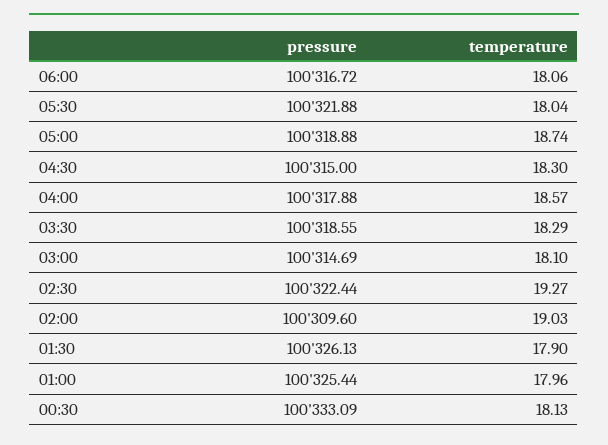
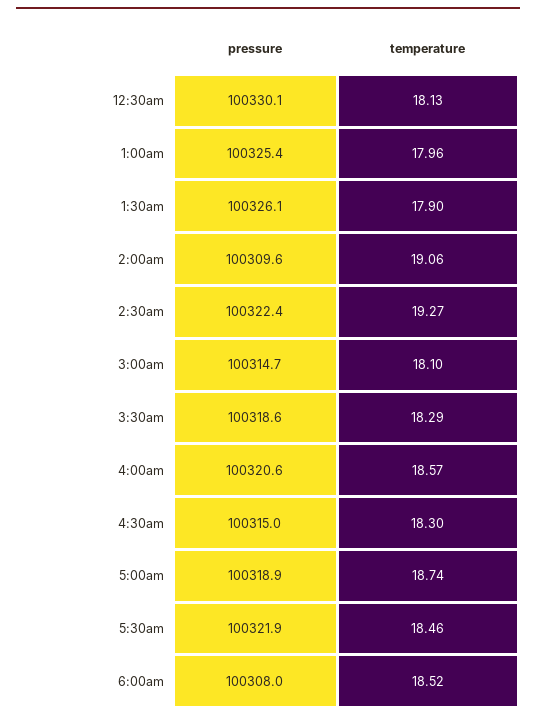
pressure, 06:00: 100316.72 -> 100308
temperature, 06:00: 18.06 -> 18.52
temperature, 05:30: 18.04 -> 18.46
pressure, 04:00: 100317.88 -> 100320.6
temperature, 02:00: 19.03 -> 19.06
pressure, 00:30: 100333.09 -> 100330.1

